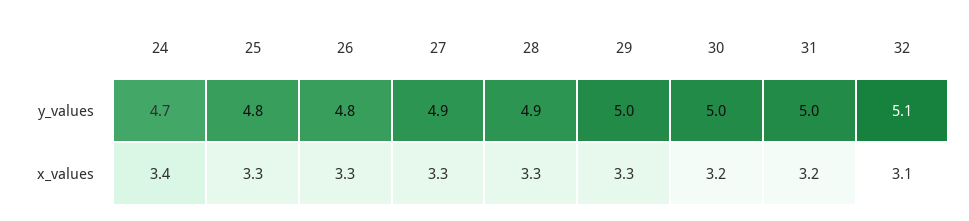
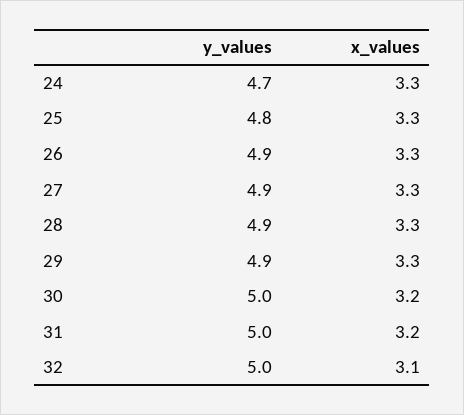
26, y_values: 4.8 -> 4.9
29, y_values: 5 -> 4.9
32, y_values: 5.1 -> 5
24, x_values: 3.4 -> 3.3

